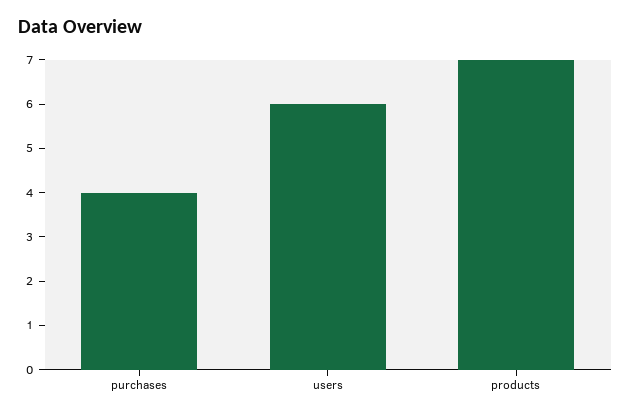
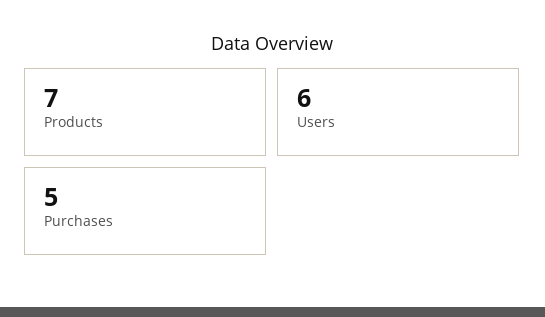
purchases: 4 -> 5

